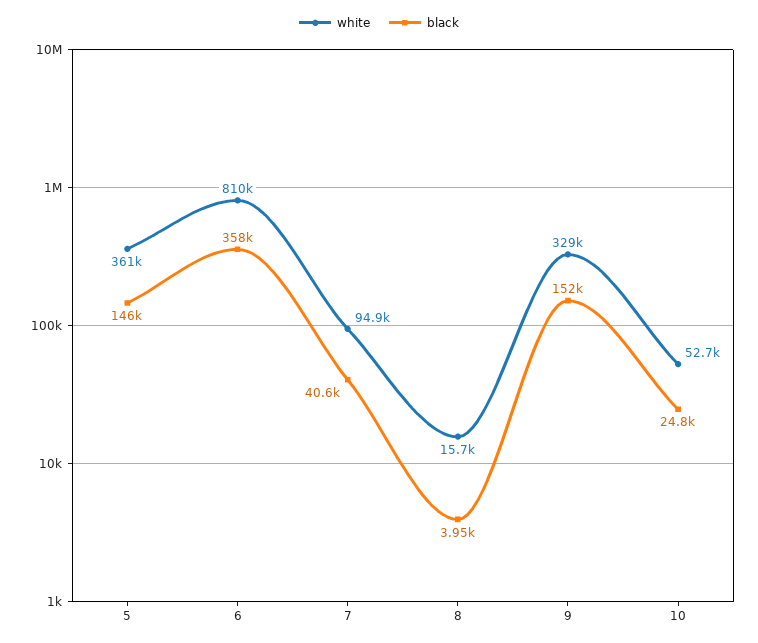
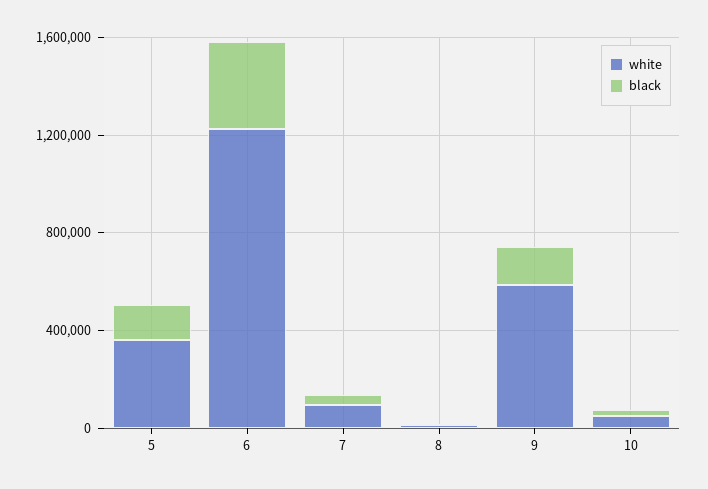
white, 6: 810000 -> 1200000
white, 9: 329000 -> 600000

